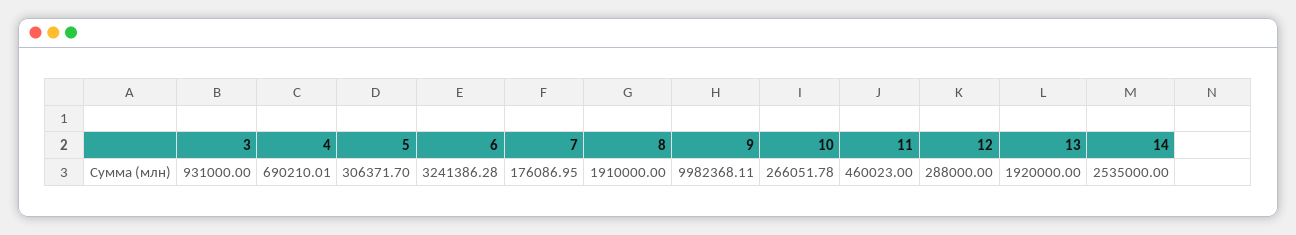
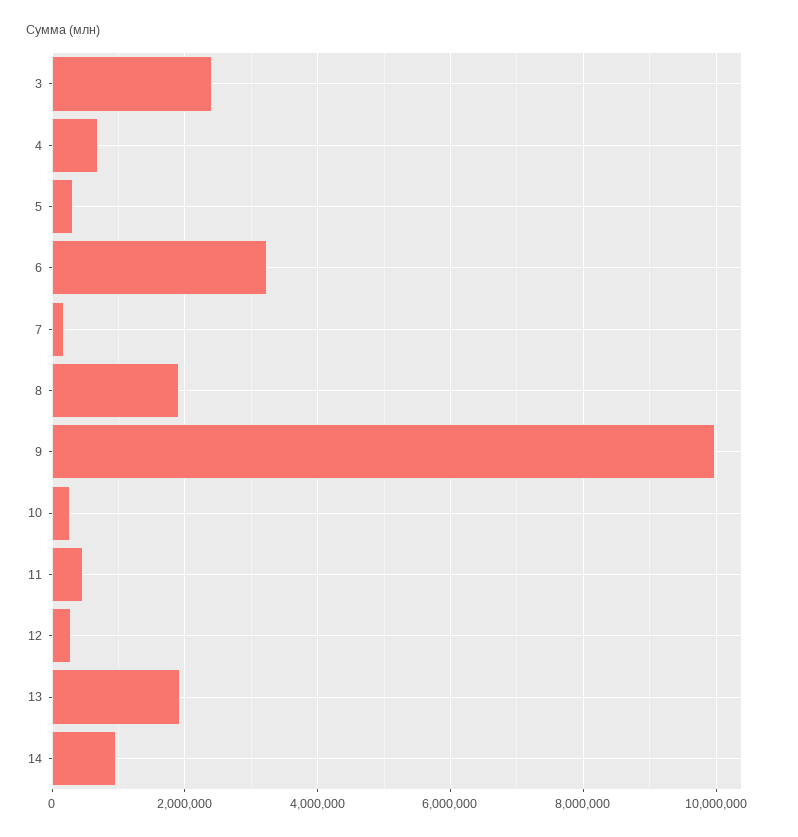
3: 931000 -> 2400000
14: 2535000 -> 1000000

